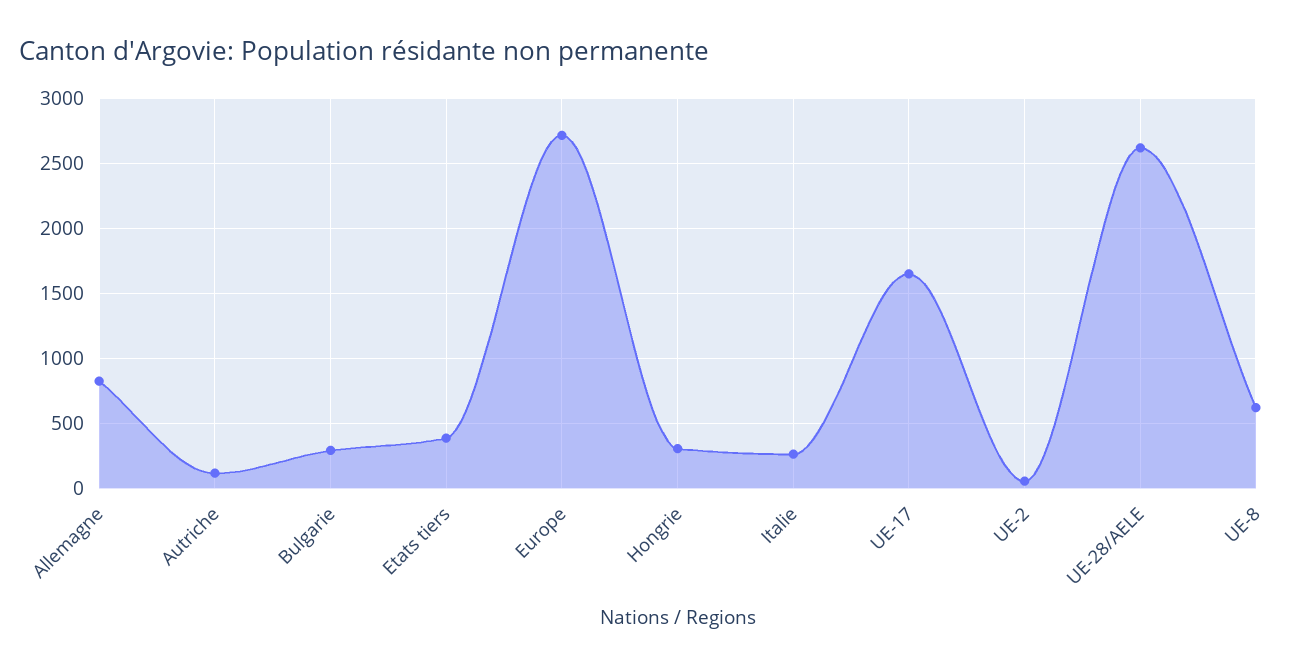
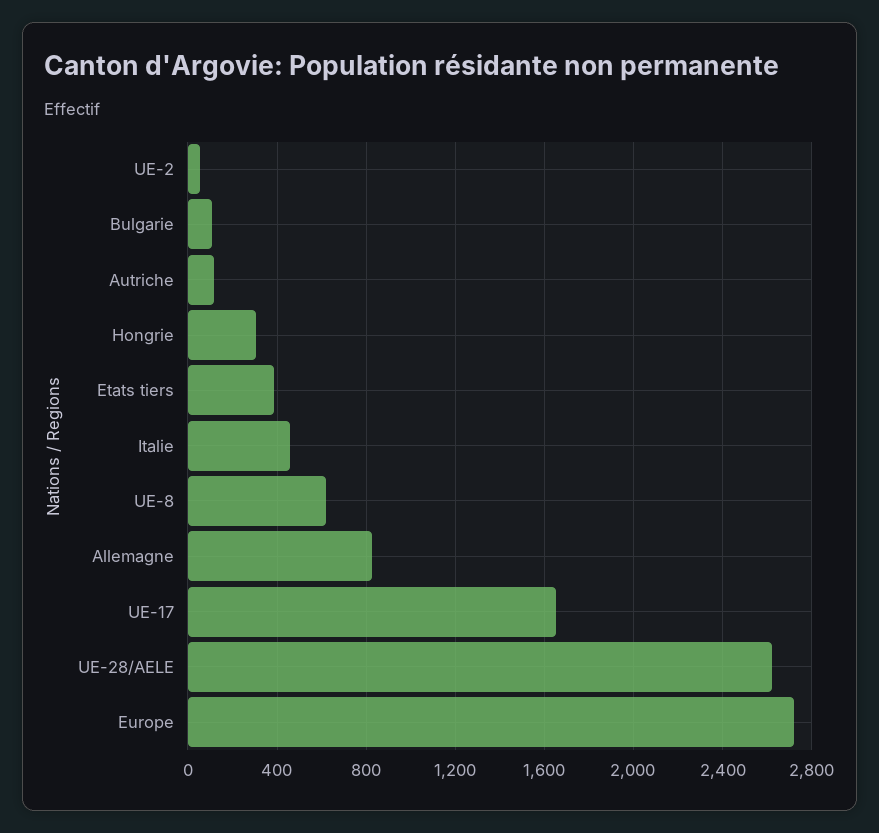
Bulgarie: 300 -> 100
Italie: 250 -> 450

